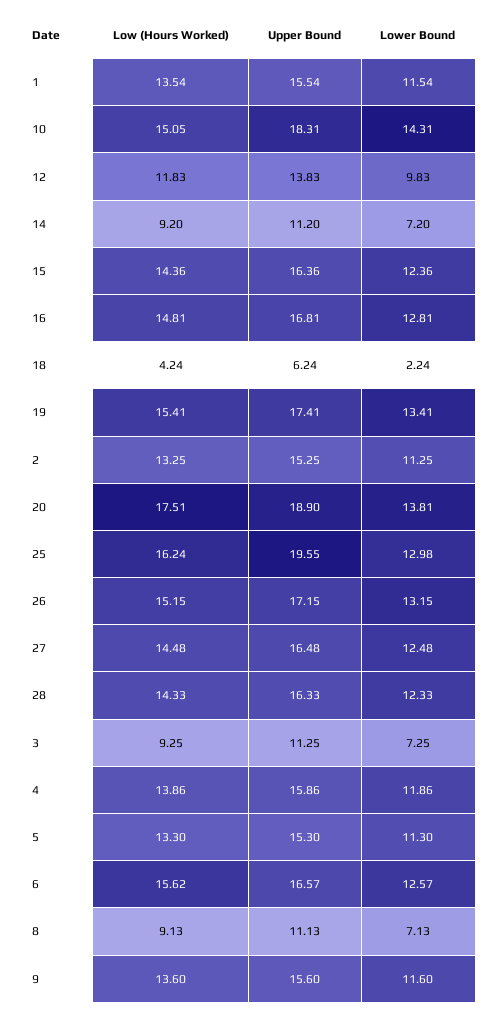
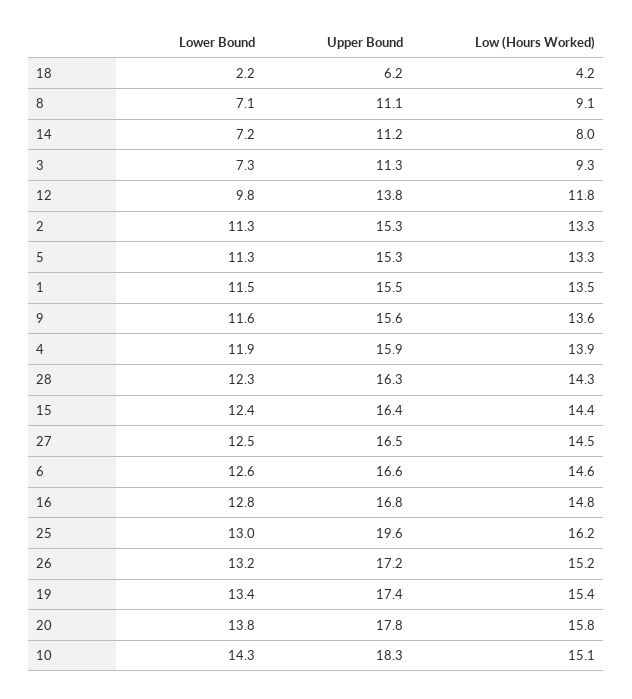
Low (Hours Worked), 14: 9.2 -> 8
Low (Hours Worked), 20: 17.51 -> 15.8
Upper Bound, 20: 18.9 -> 17.8
Low (Hours Worked), 6: 15.62 -> 14.6

